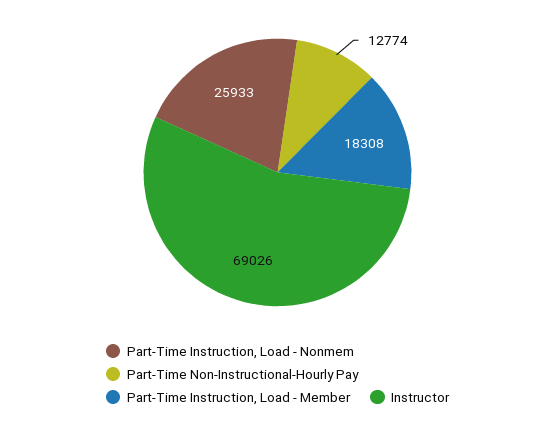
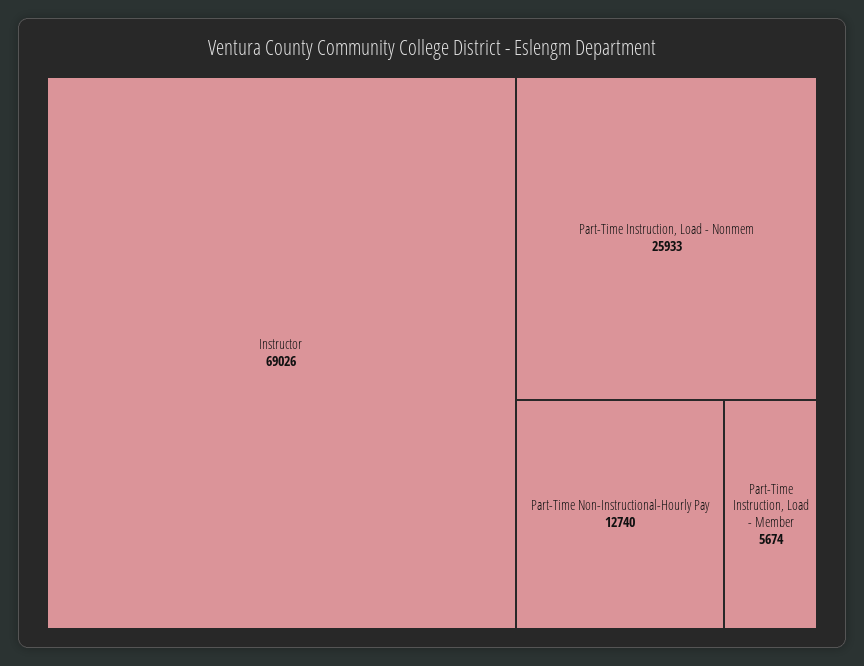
Part-Time Non-Instructional-Hourly Pay: 12774 -> 12740
Part-Time Instruction, Load - Member: 18308 -> 5674

